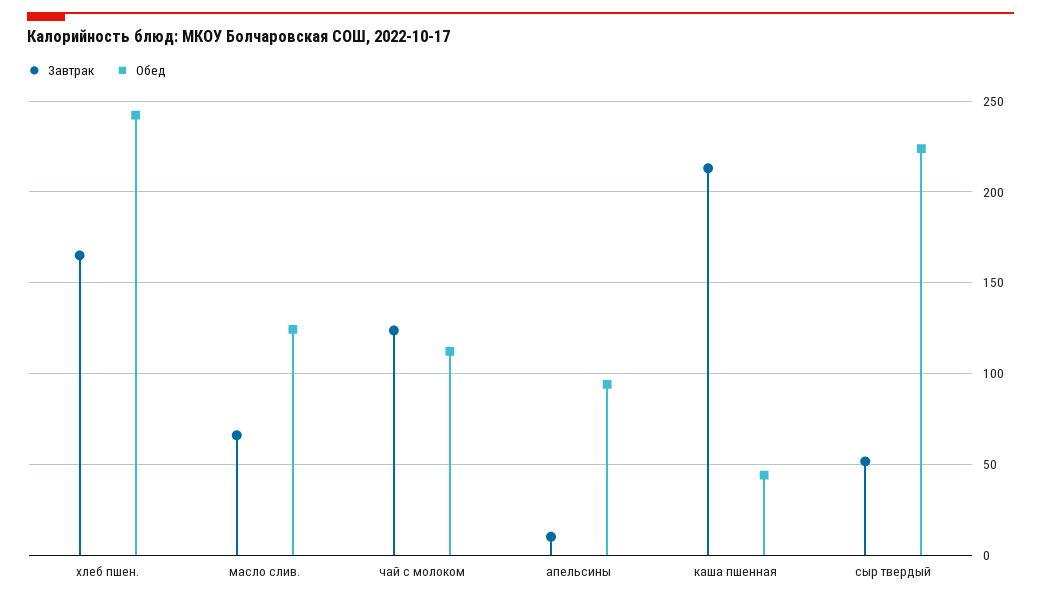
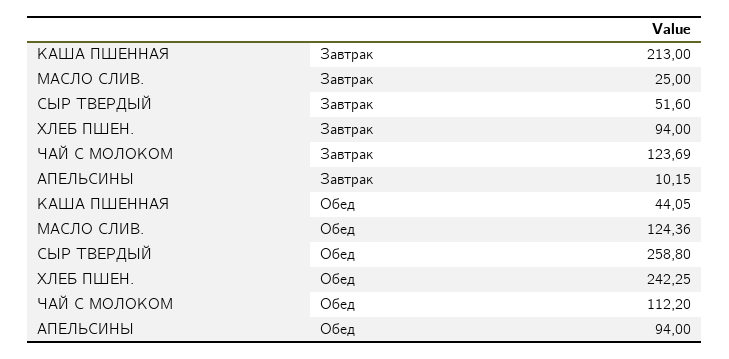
Завтрак, хлеб пшен.: 165 -> 94
Завтрак, масло слив.: 65 -> 25
Обед, сыр твердый: 225 -> 258.8

